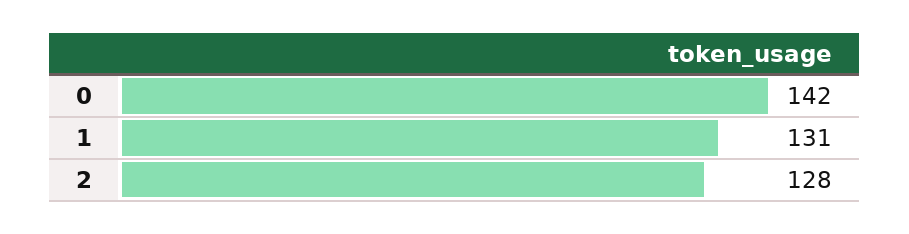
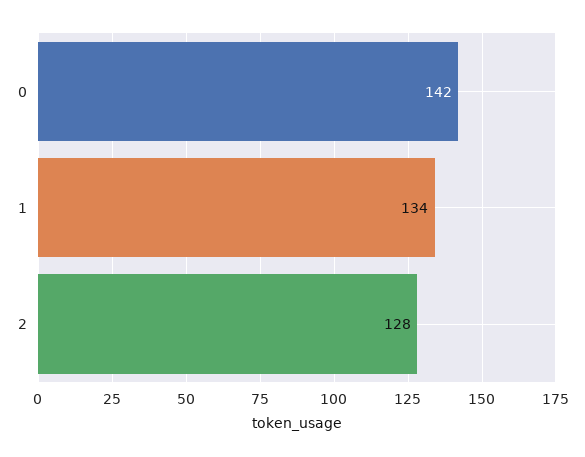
1: 131 -> 134

